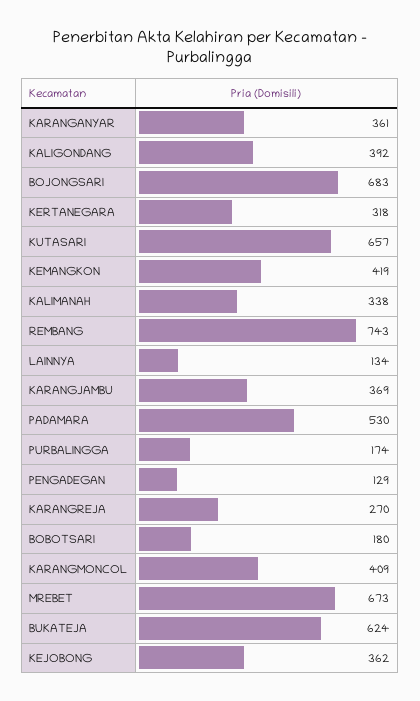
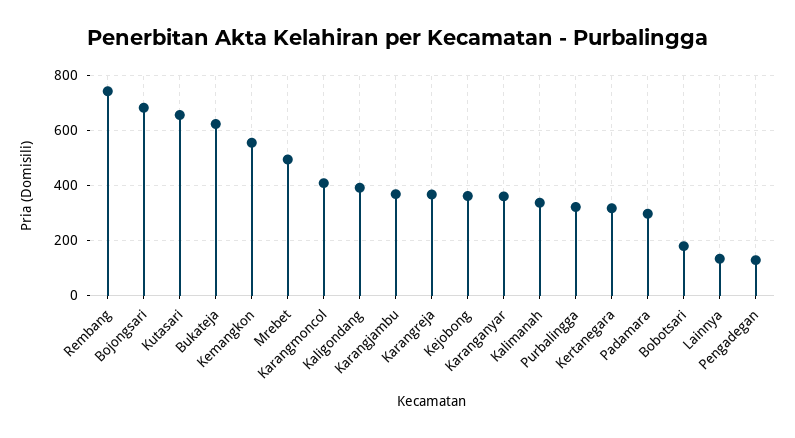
KEMANGKON: 419 -> 550
PADAMARA: 530 -> 300
PURBALINGGA: 174 -> 325
KARANGREJA: 270 -> 375
MREBET: 673 -> 500

